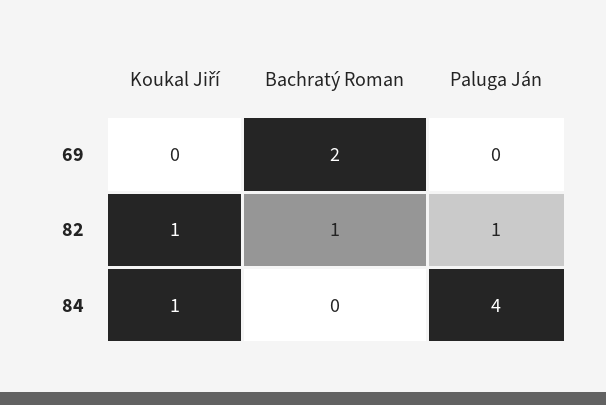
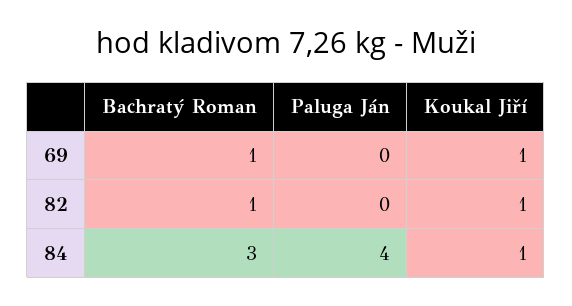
Koukal Jiří, 69: 0 -> 1
Bachratý Roman, 69: 2 -> 1
Paluga Ján, 82: 1 -> 0
Bachratý Roman, 84: 0 -> 3

